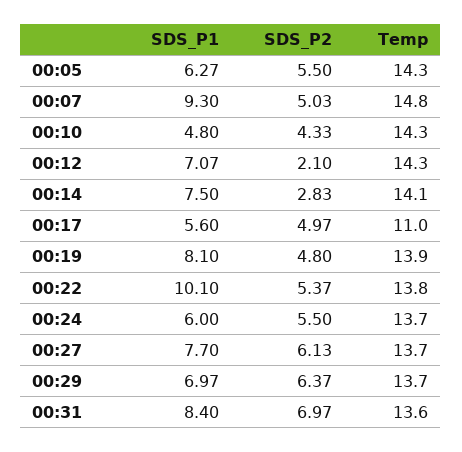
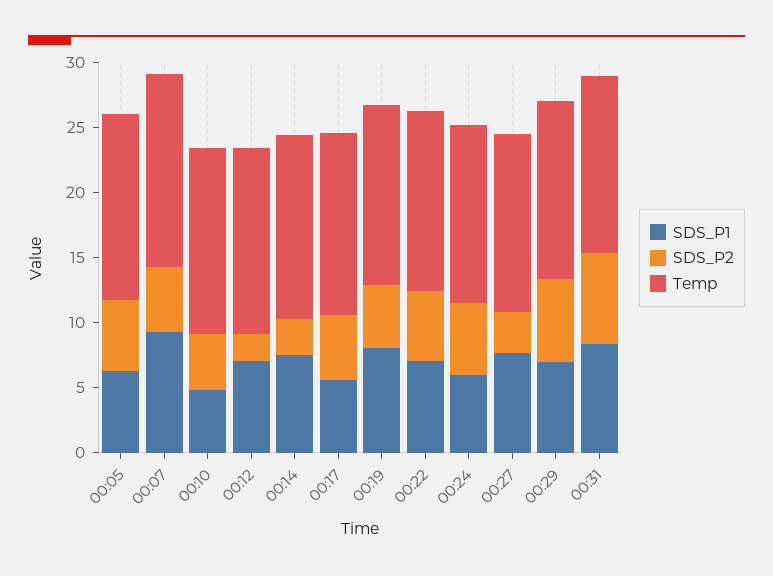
Temp, 00:17: 11 -> 14
SDS_P1, 00:22: 10.1 -> 7
SDS_P2, 00:27: 6.13 -> 3

